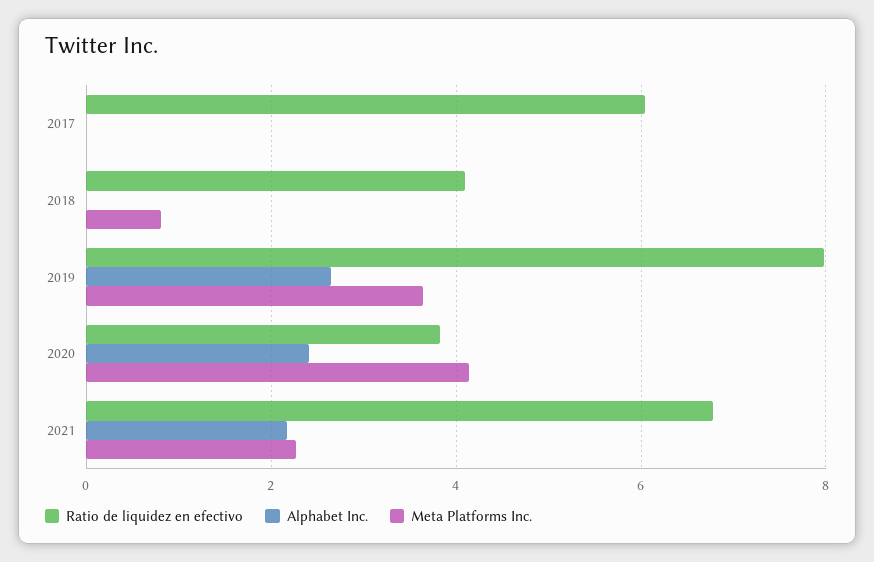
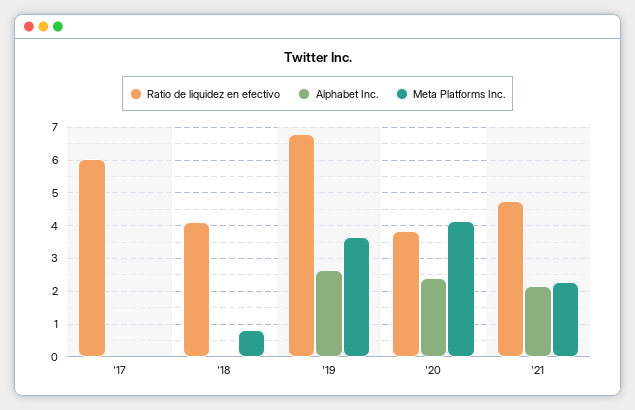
Ratio de liquidez en efectivo, 2019: 8 -> 6.8
Ratio de liquidez en efectivo, 2021: 6.8 -> 4.8

